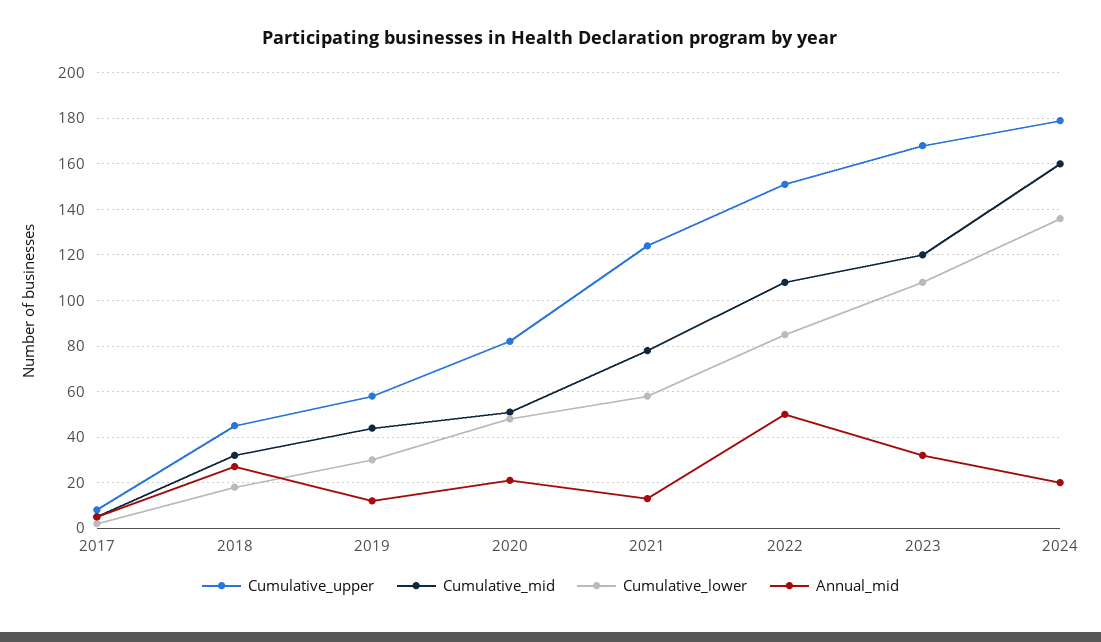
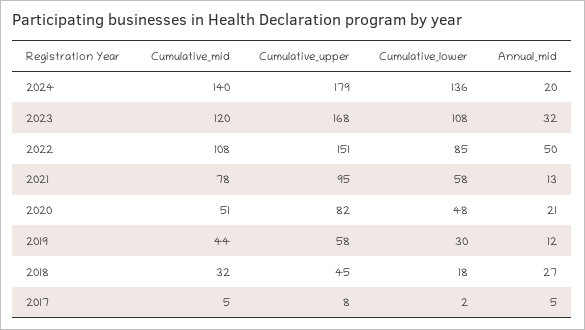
Cumulative_upper, 2021: 125 -> 95
Cumulative_mid, 2024: 160 -> 140

